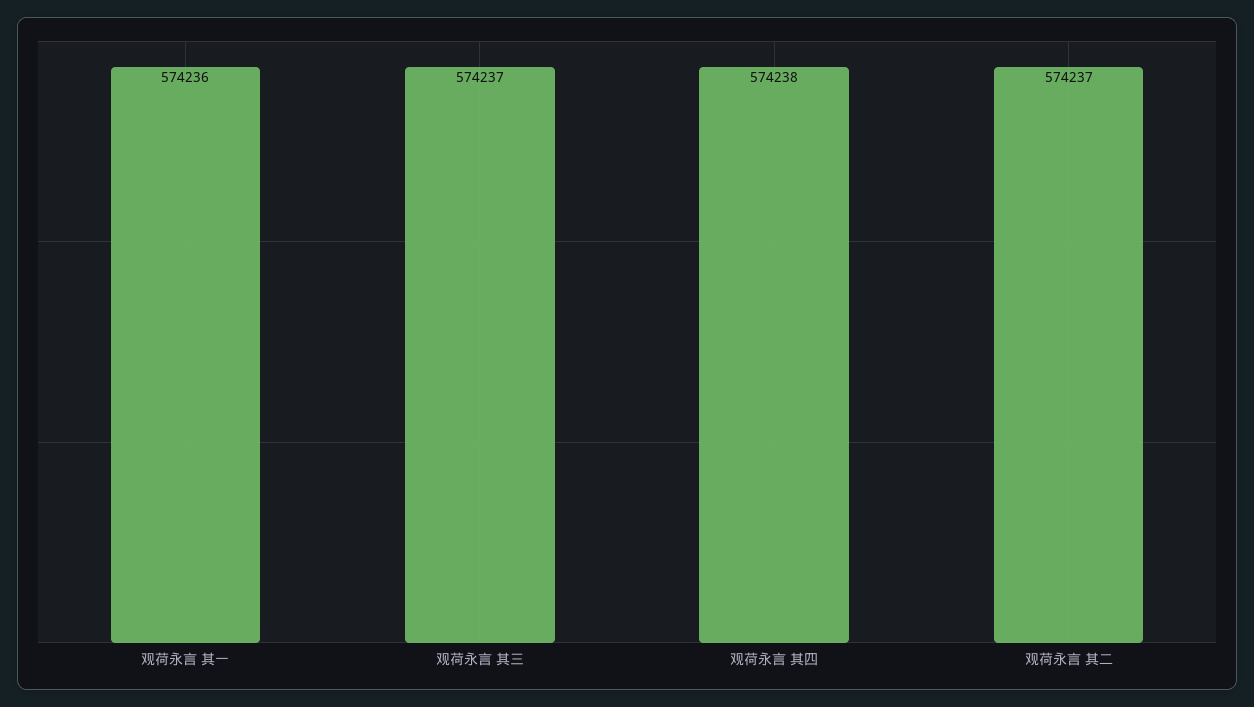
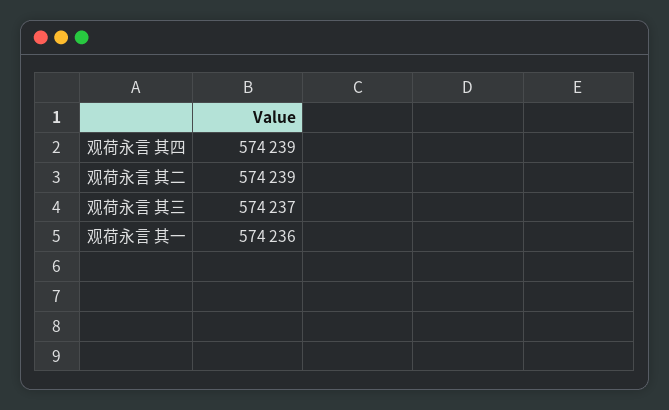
观荷永言 其四: 574238 -> 574239
观荷永言 其二: 574237 -> 574239

